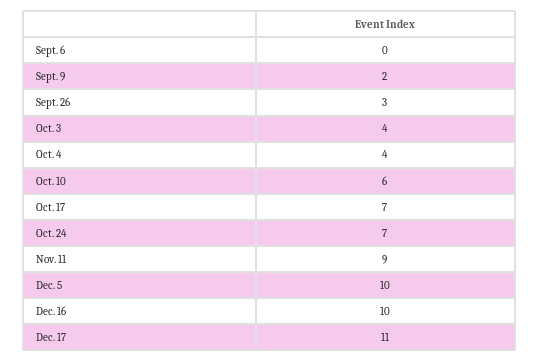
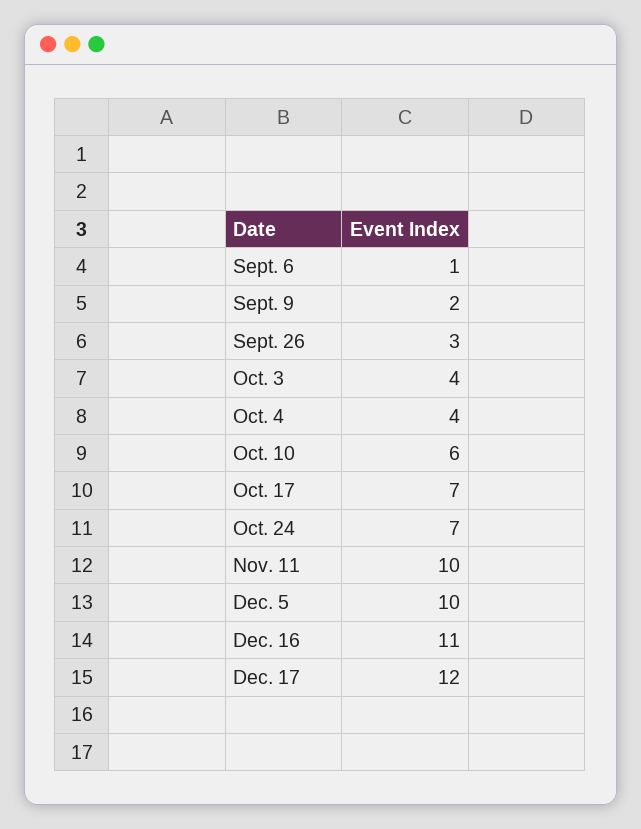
Sept. 6: 0 -> 1
Nov. 11: 9 -> 10
Dec. 16: 10 -> 11
Dec. 17: 11 -> 12

